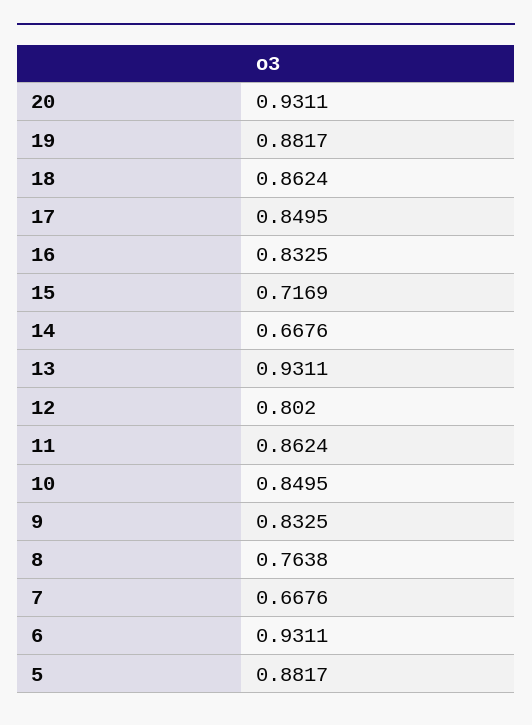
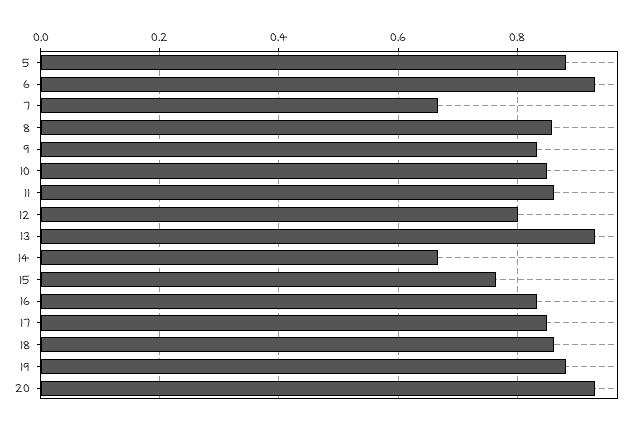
15: 0.7169 -> 0.76
8: 0.7638 -> 0.86

